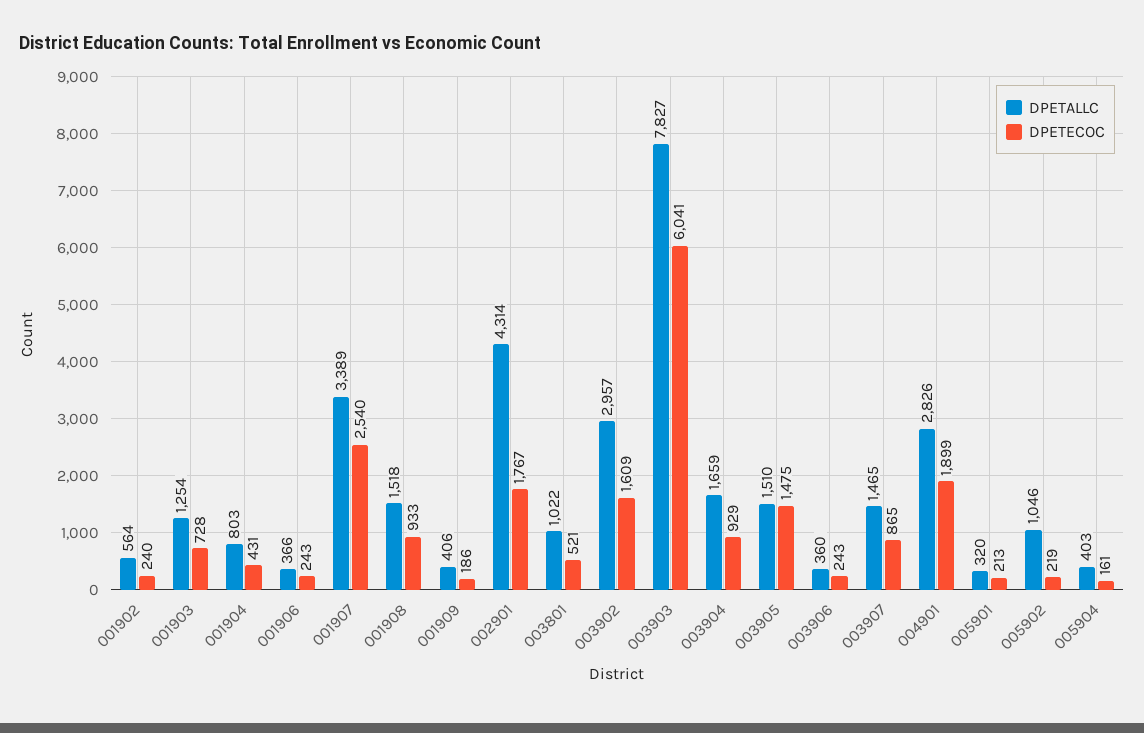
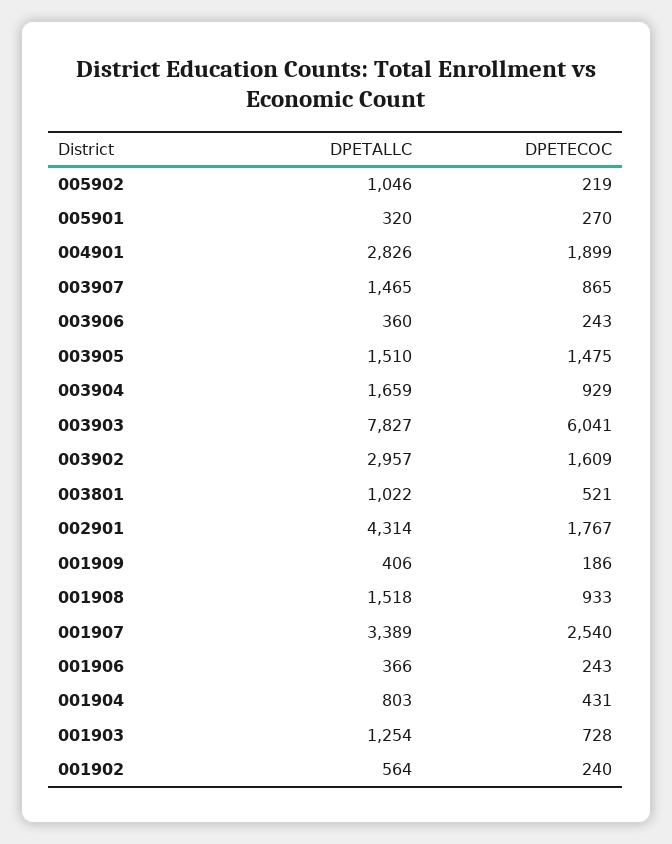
DPETECOC, 005901: 213 -> 270
DPETALLC, 005904: 403 -> none
DPETECOC, 005904: 161 -> none

